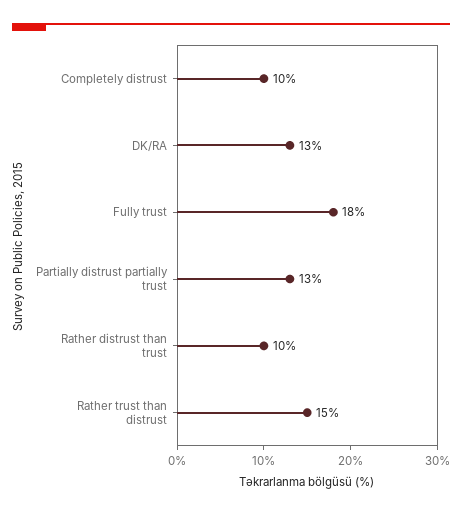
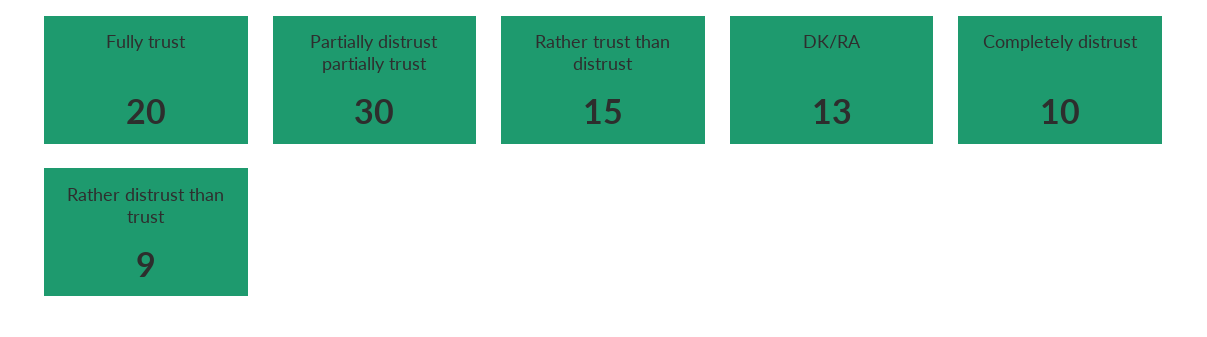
Fully trust: 18 -> 20
Partially distrust partially trust: 13 -> 30
Rather distrust than trust: 10 -> 9

